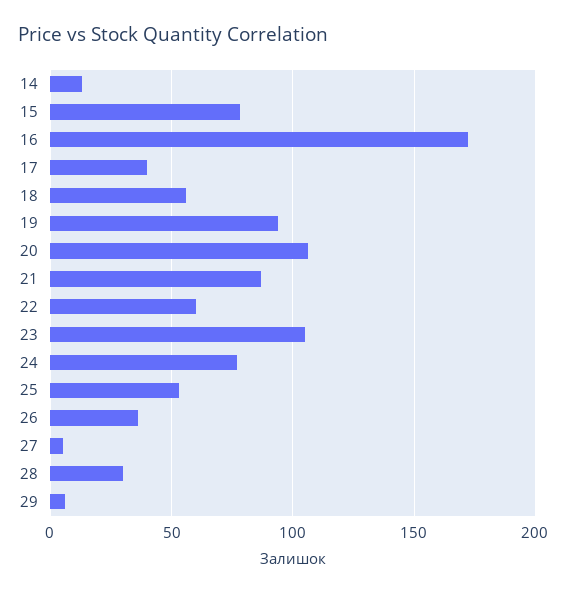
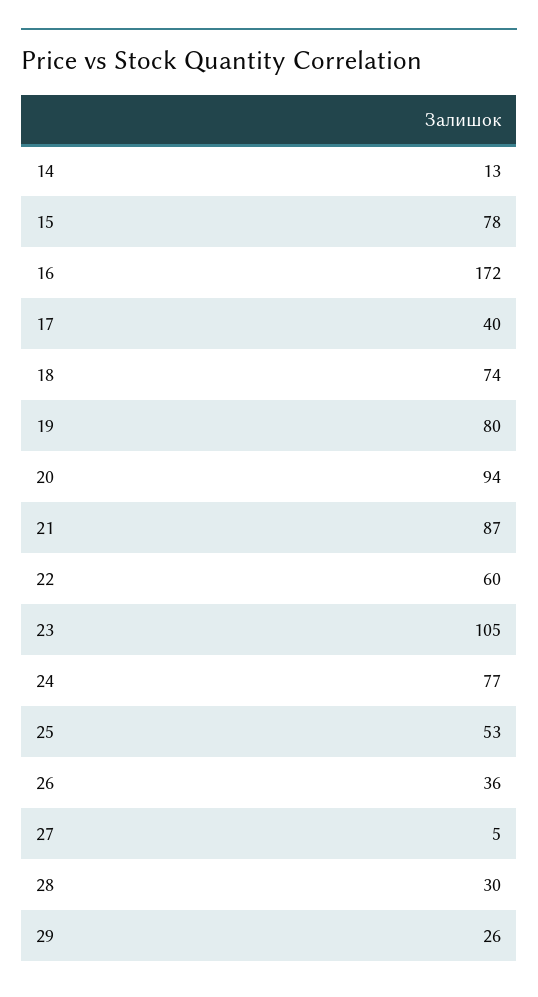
18: 55 -> 74
19: 95 -> 80
20: 105 -> 94
29: 5 -> 26

